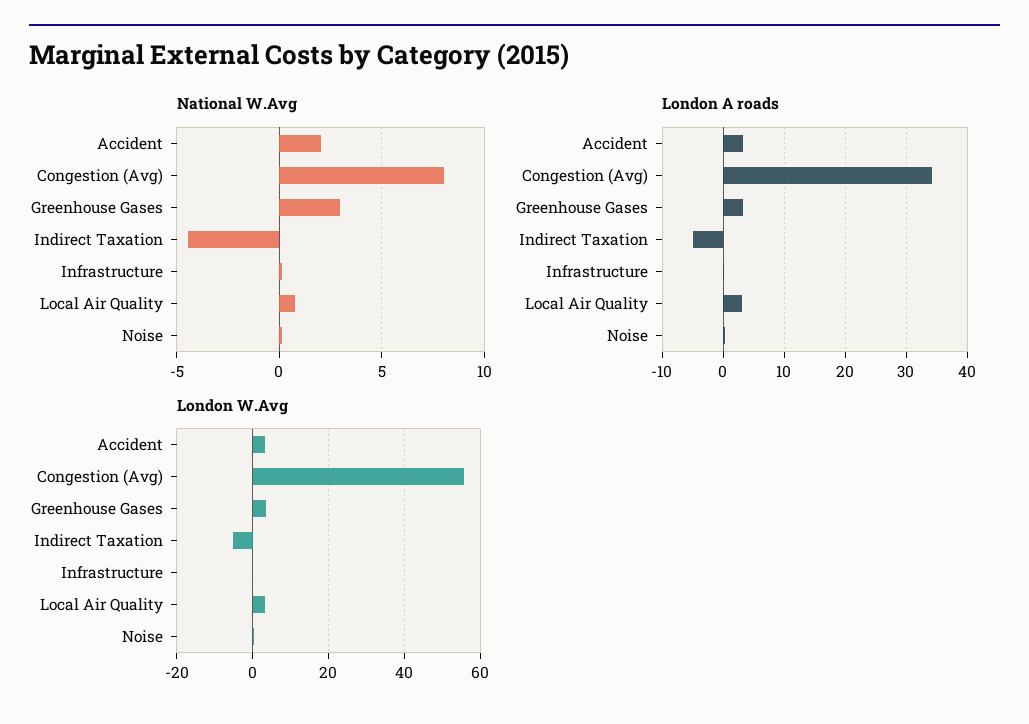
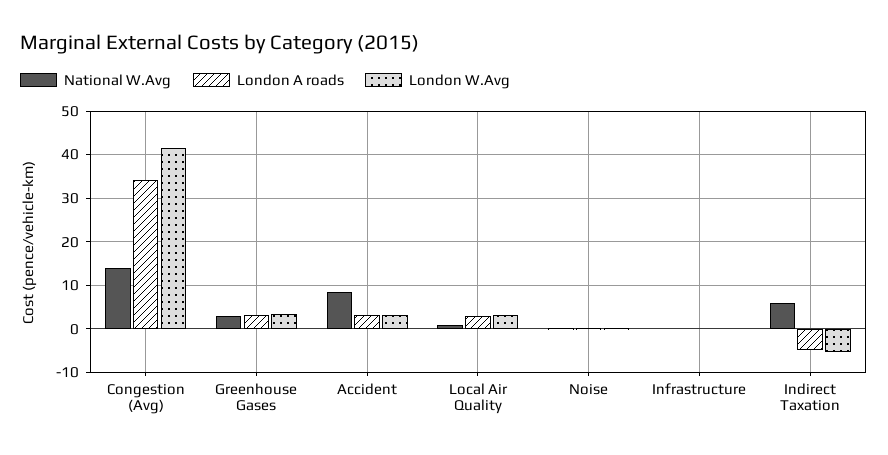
National W.Avg, Accident: 2 -> 8
National W.Avg, Congestion (Avg): 8 -> 14
National W.Avg, Indirect Taxation: -4.5 -> 6
London W.Avg, Congestion (Avg): 56 -> 42

